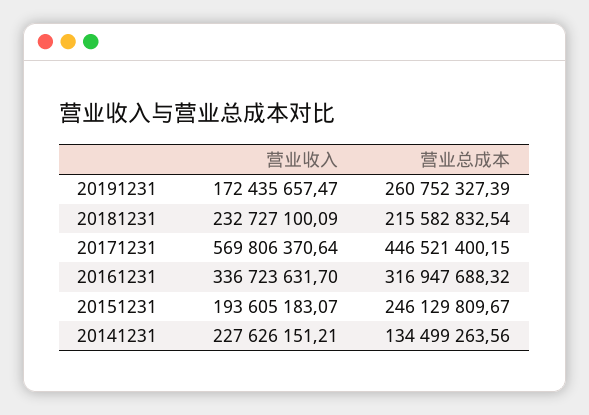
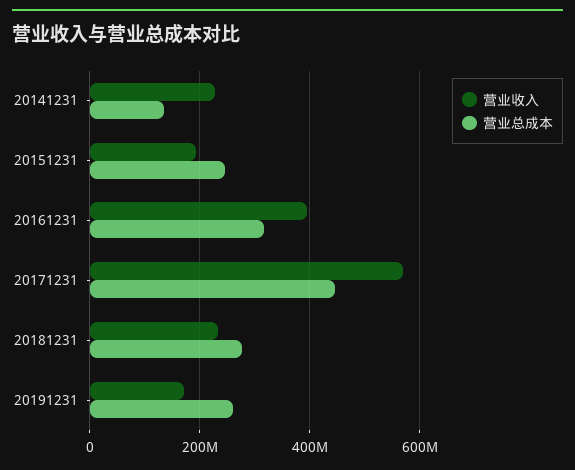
营业总成本, 20181231: 215582832.54 -> 280000000
营业收入, 20161231: 336723631.7 -> 400000000

